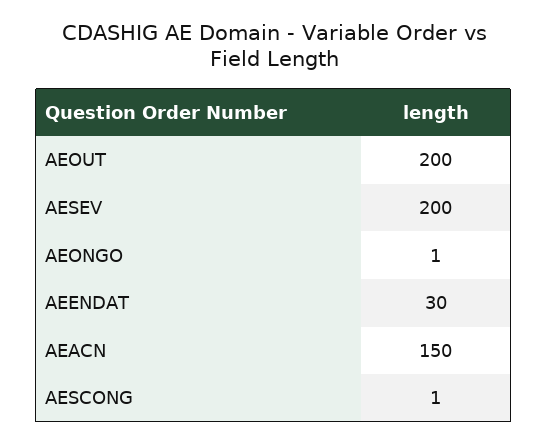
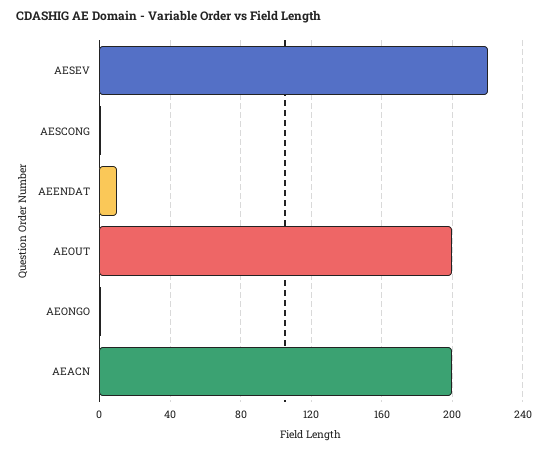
AESEV: 200 -> 220
AEENDAT: 30 -> 10
AEACN: 150 -> 200

